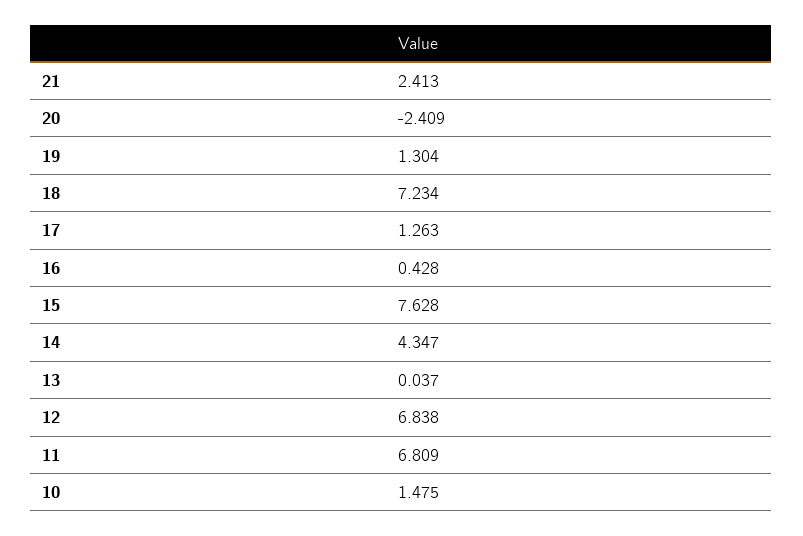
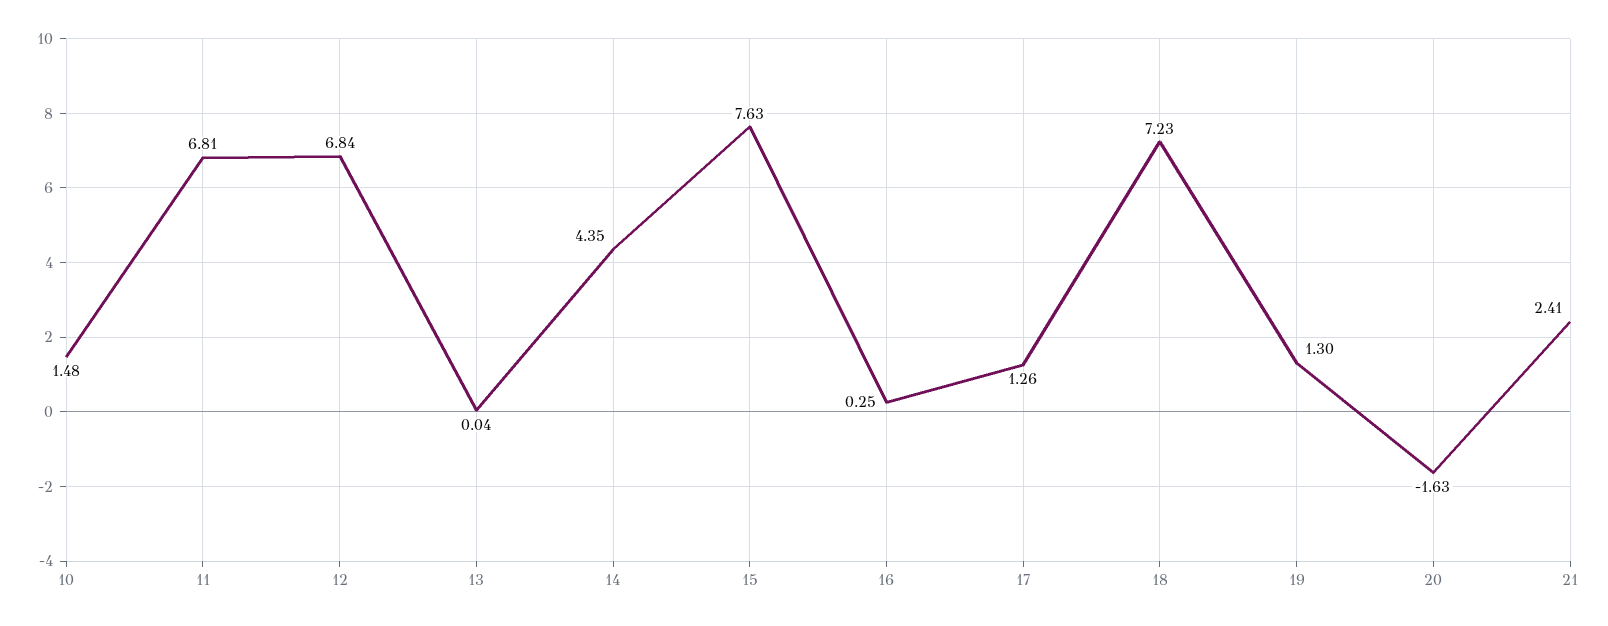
20: -2.409 -> -1.63
16: 0.428 -> 0.25

